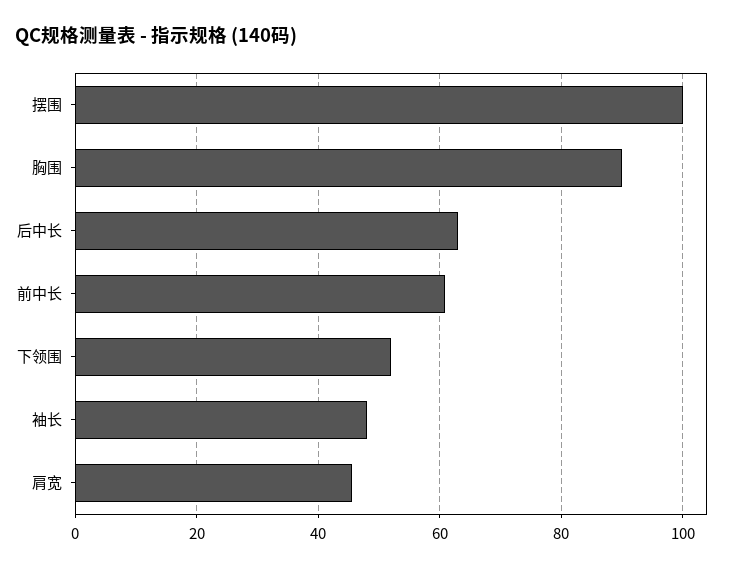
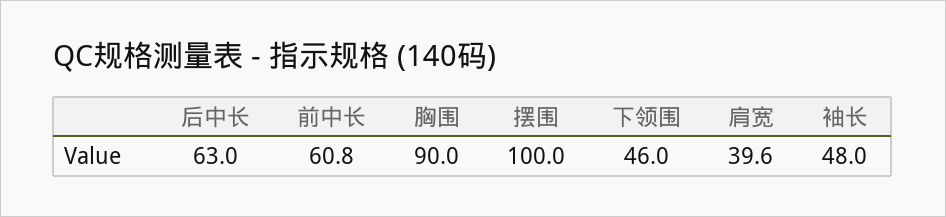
下领围: 52 -> 46
肩宽: 46 -> 39.6

